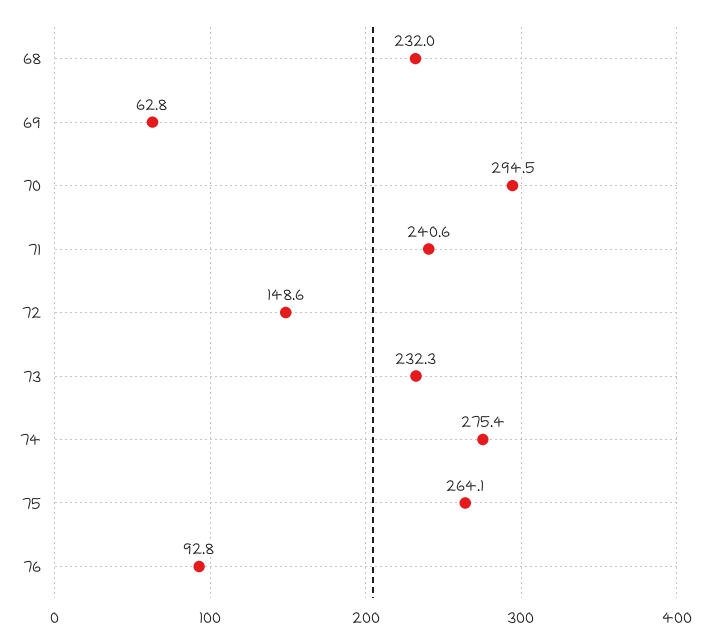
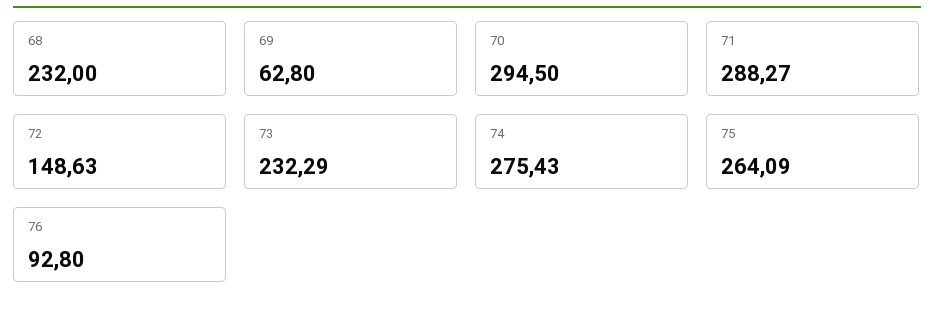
71: 240.6 -> 288.27

